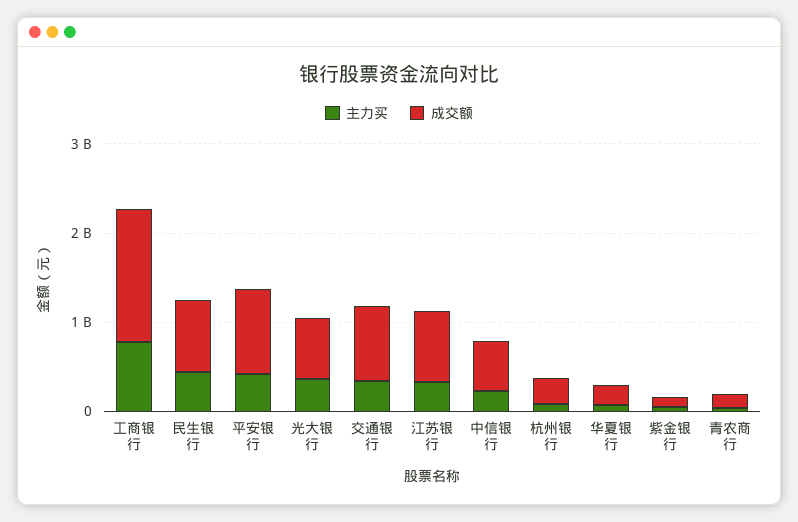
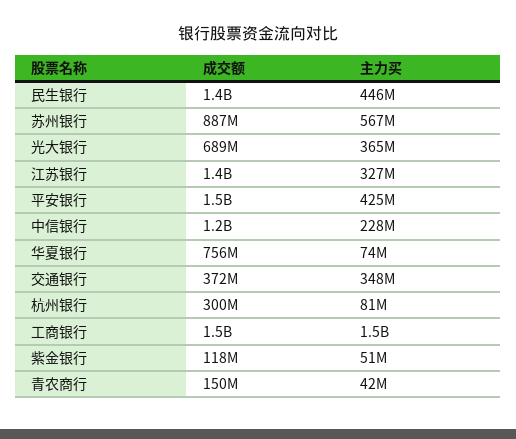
主力买, 工商银行: 800000000 -> 1500000000
成交额, 民生银行: 800000000 -> 1400000000
成交额, 平安银行: 1000000000 -> 1500000000
成交额, 交通银行: 800000000 -> 372000000
成交额, 江苏银行: 800000000 -> 1400000000
成交额, 中信银行: 600000000 -> 1200000000
成交额, 华夏银行: 200000000 -> 756000000
成交额, 苏州银行: none -> 887000000
主力买, 苏州银行: none -> 567000000

